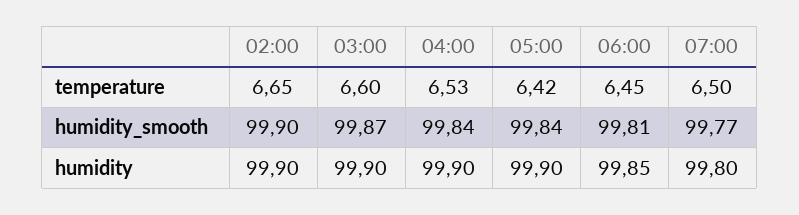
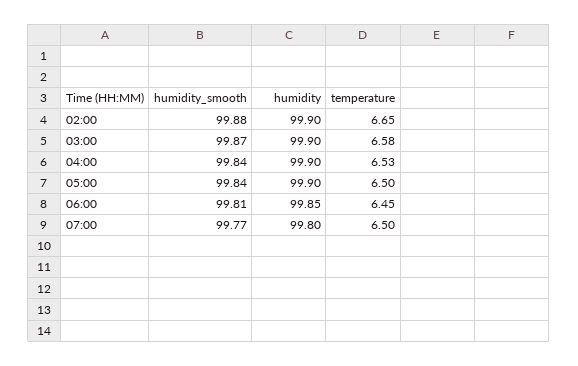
03:00, temperature: 6.6 -> 6.58
05:00, temperature: 6.42 -> 6.5
02:00, humidity_smooth: 99.9 -> 99.88

